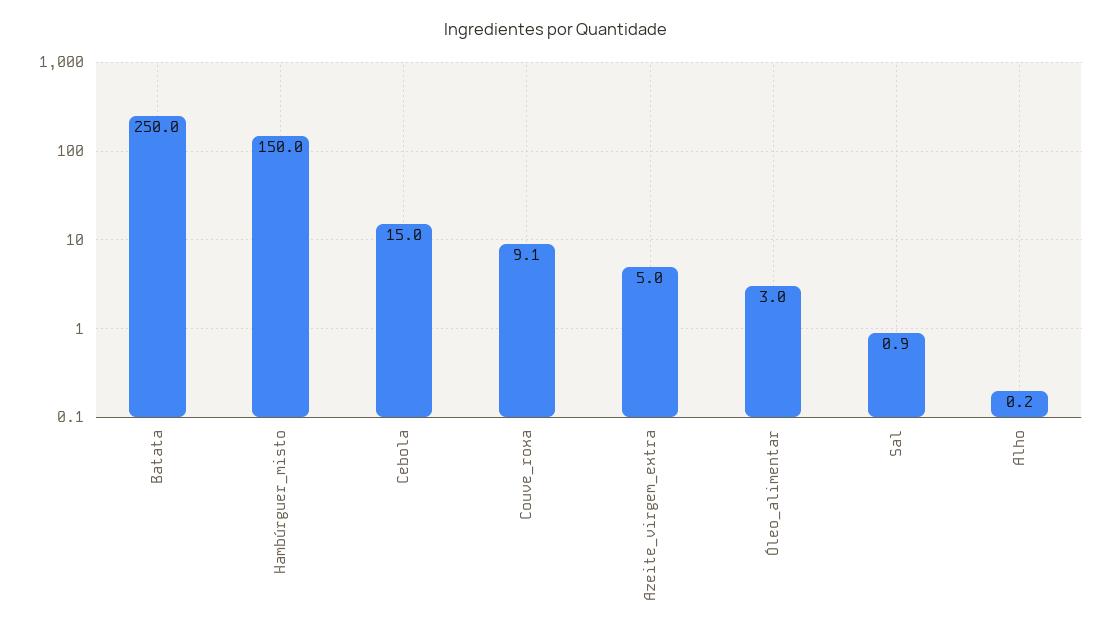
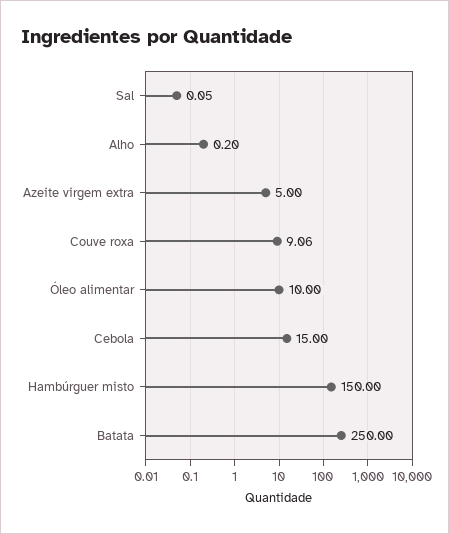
Óleo_alimentar: 3 -> 10
Sal: 0.9 -> 0.05

